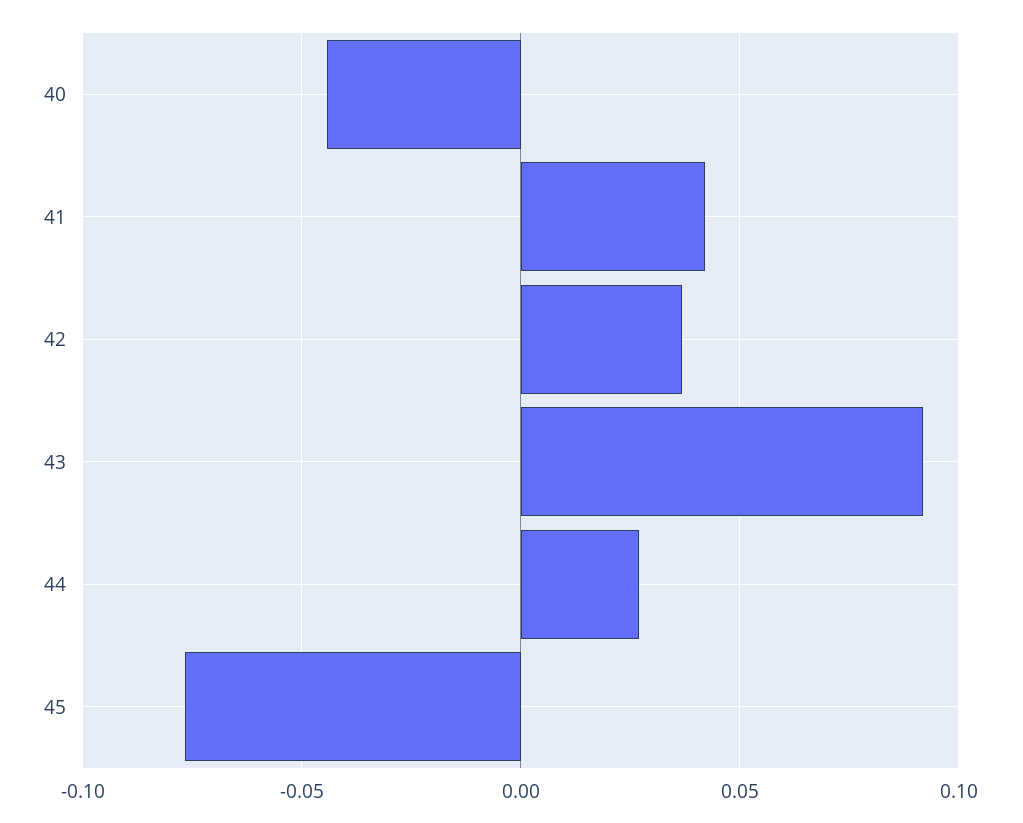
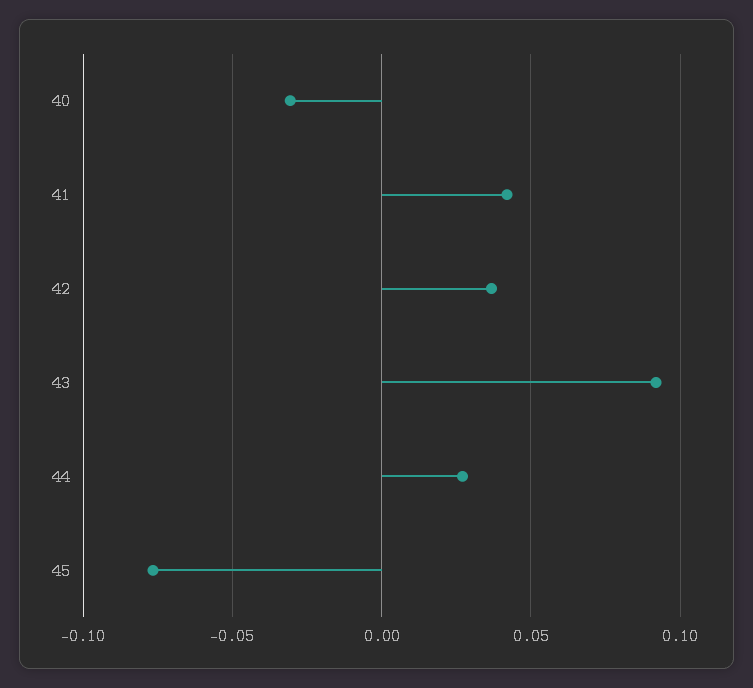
40: -0.045 -> -0.03

